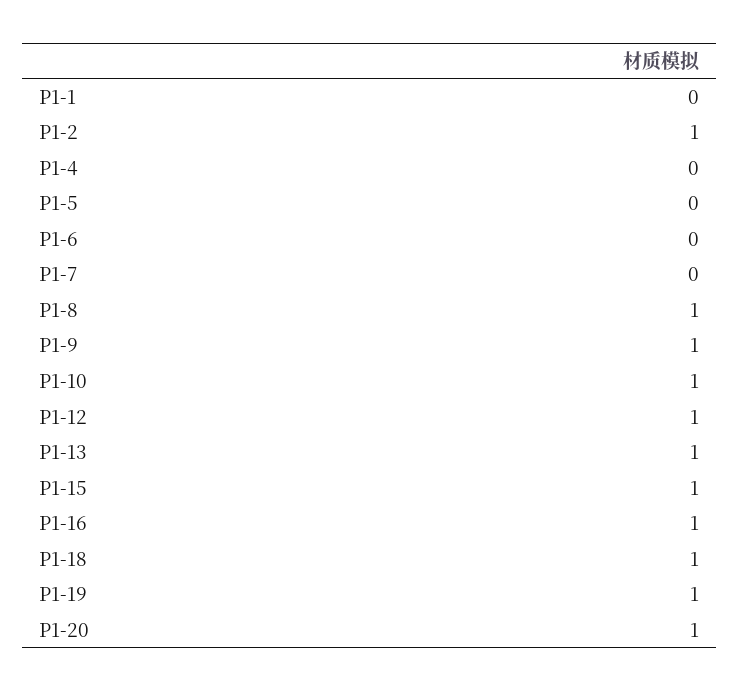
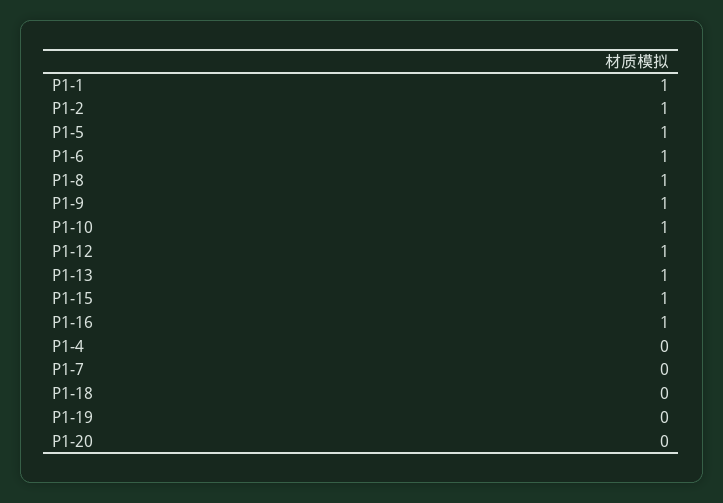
P1-1: 0 -> 1
P1-5: 0 -> 1
P1-6: 0 -> 1
P1-18: 1 -> 0
P1-19: 1 -> 0
P1-20: 1 -> 0

